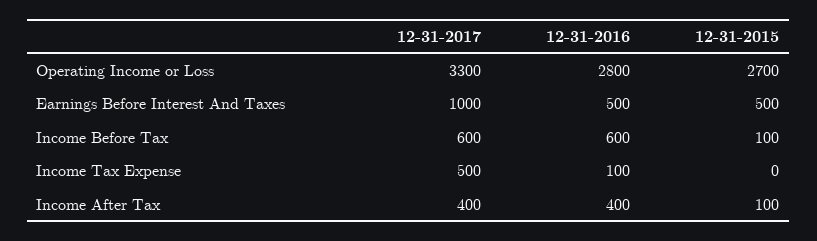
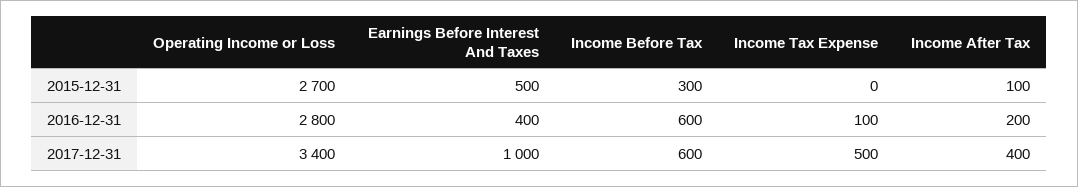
12-31-2017, Operating Income or Loss: 3300 -> 3400
12-31-2016, Earnings Before Interest And Taxes: 500 -> 400
12-31-2015, Income Before Tax: 100 -> 300
12-31-2016, Income After Tax: 400 -> 200

